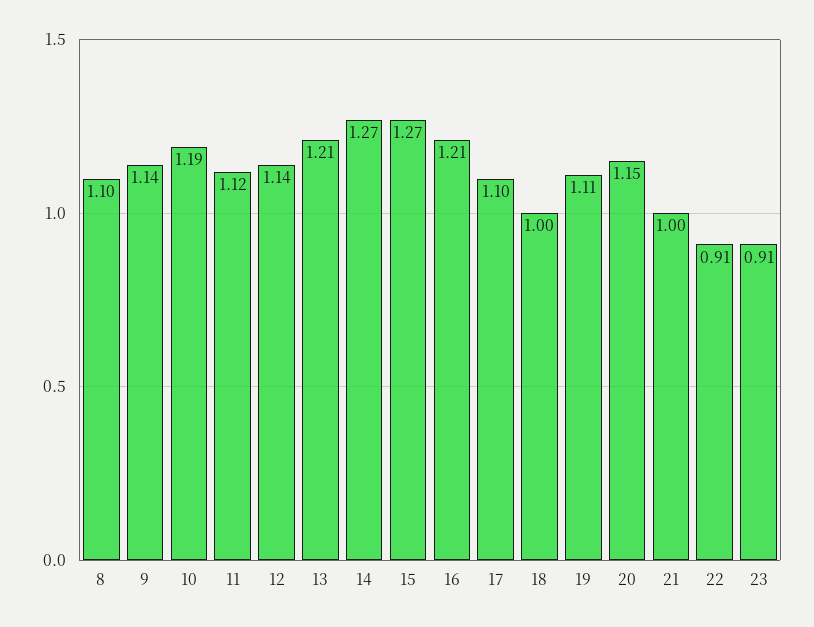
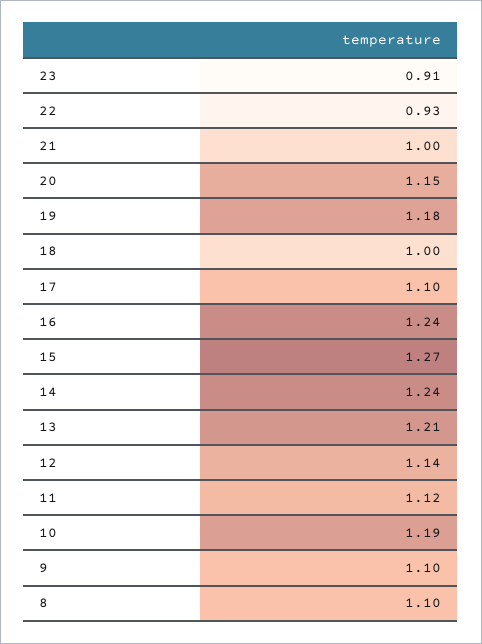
9: 1.14 -> 1.1
14: 1.27 -> 1.24
16: 1.21 -> 1.24
19: 1.11 -> 1.18
22: 0.91 -> 0.93

